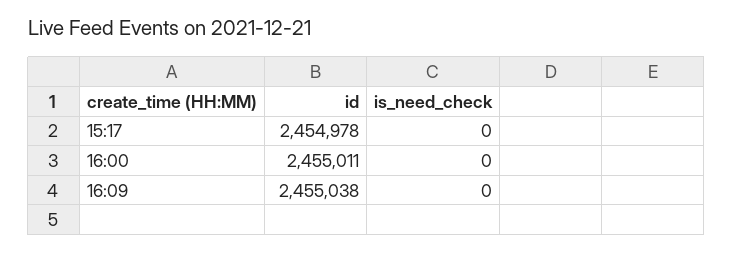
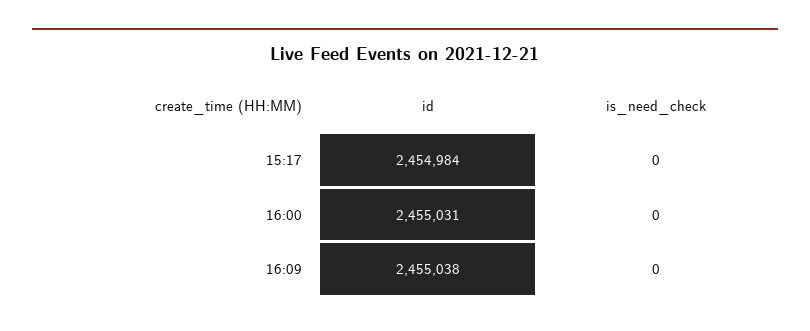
id, 15:17: 2454978 -> 2454984
id, 16:00: 2455011 -> 2455031

